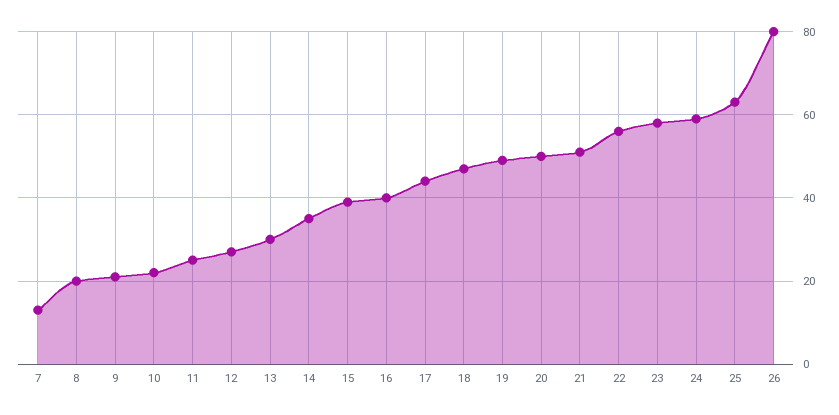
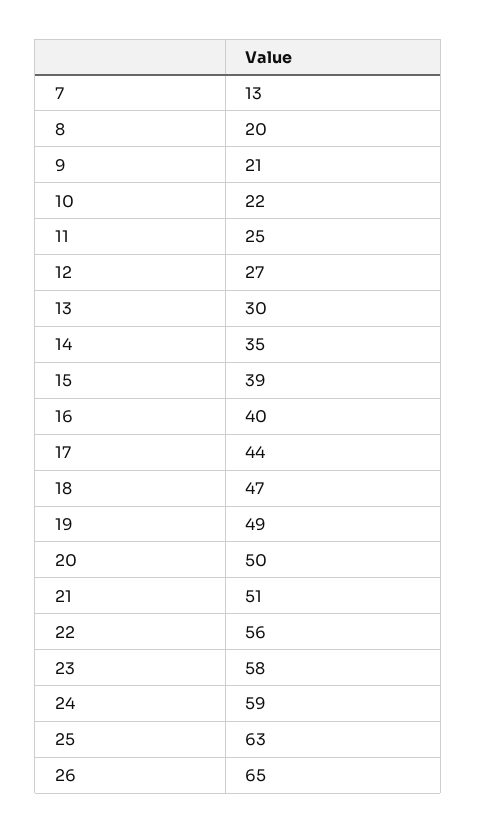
26: 80 -> 65

